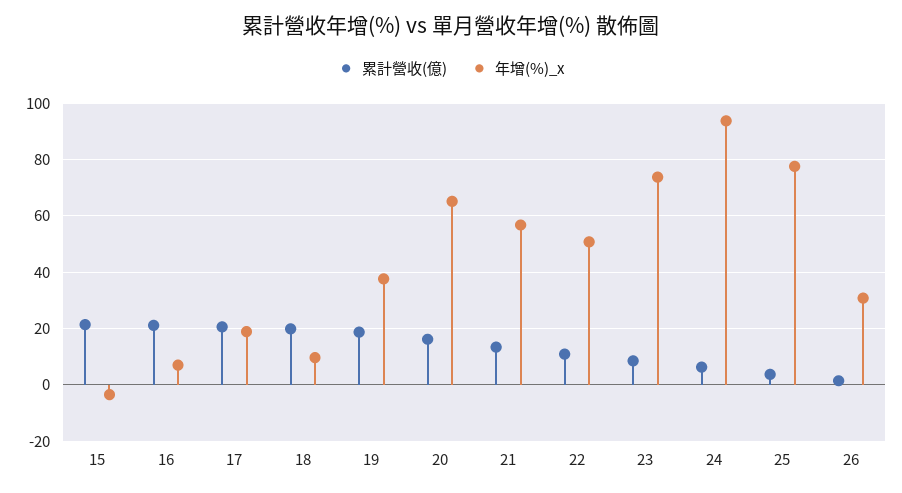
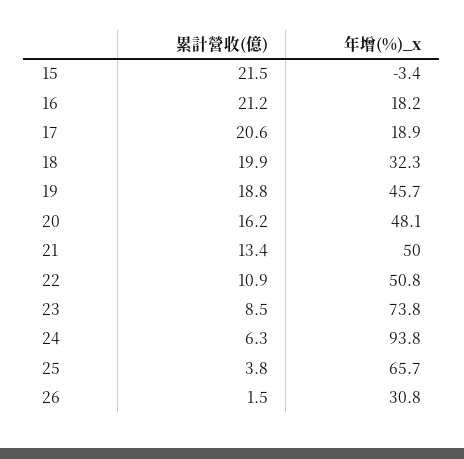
年增(%)_x, 16: 7.5 -> 18.2
年增(%)_x, 18: 10 -> 32.3
年增(%)_x, 19: 37.5 -> 45.7
年增(%)_x, 20: 65 -> 48.1
年增(%)_x, 21: 57.5 -> 50
年增(%)_x, 25: 77.5 -> 65.7

